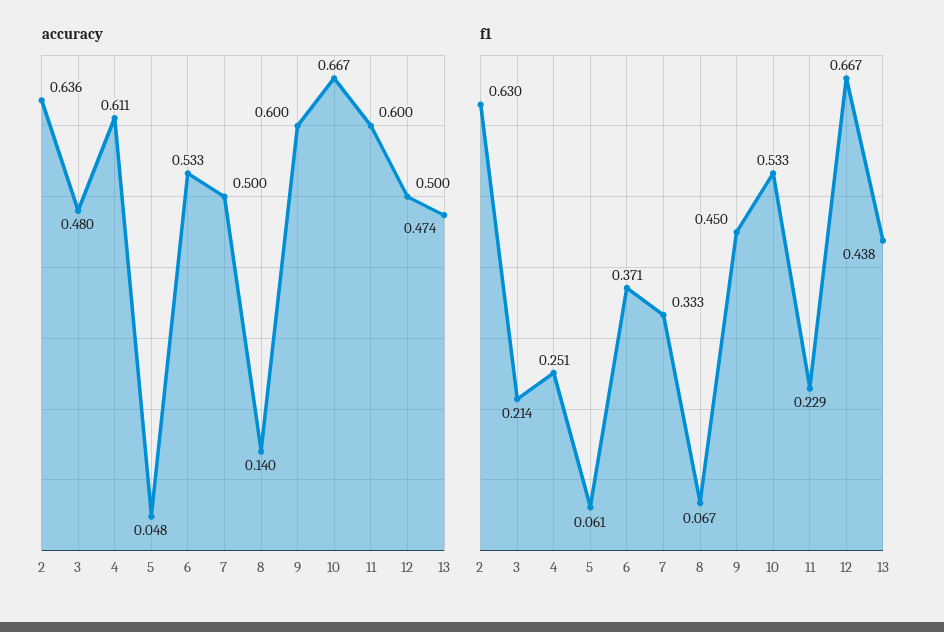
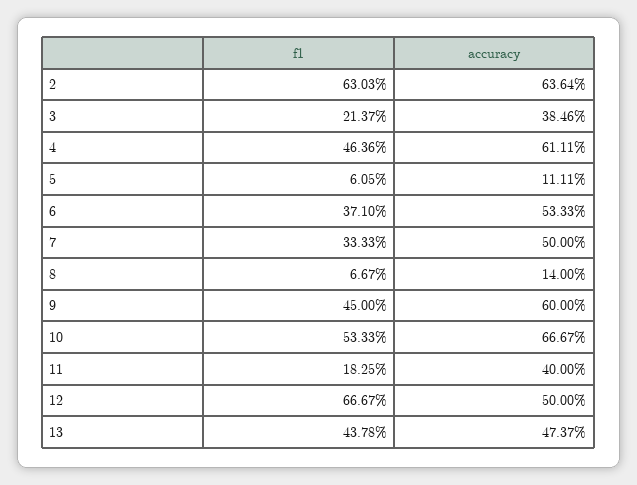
accuracy, 3: 0.48 -> 0.3846
accuracy, 5: 0.048 -> 0.1111
accuracy, 11: 0.6 -> 0.4
f1, 4: 0.251 -> 0.4636
f1, 11: 0.229 -> 0.1825

